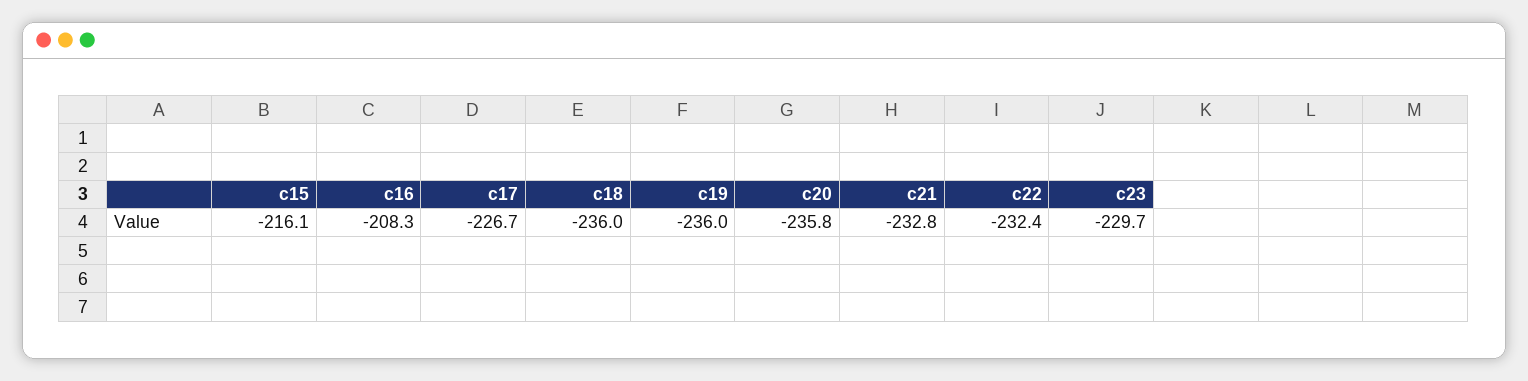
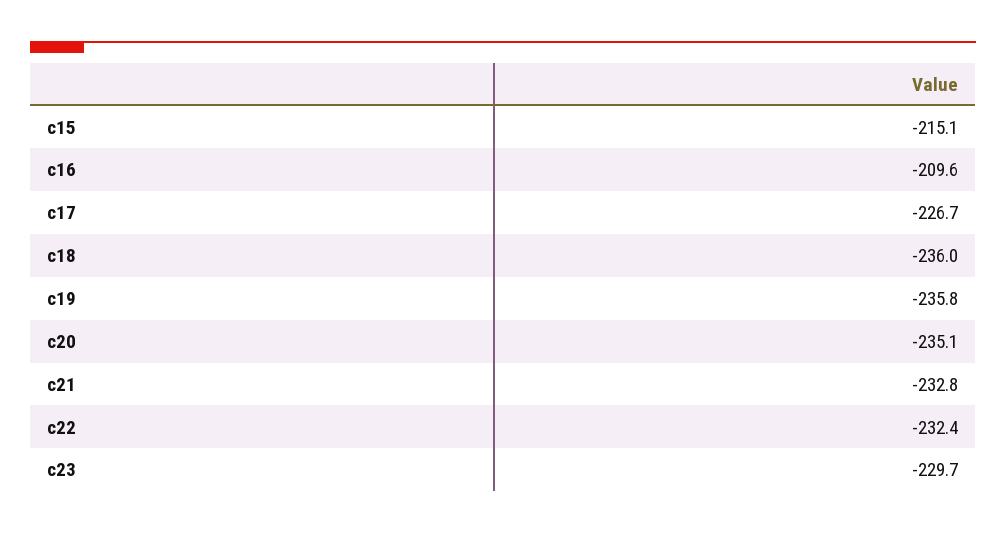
c15: -216.1 -> -215.1
c16: -208.3 -> -209.6
c19: -236 -> -235.8
c20: -235.8 -> -235.1

